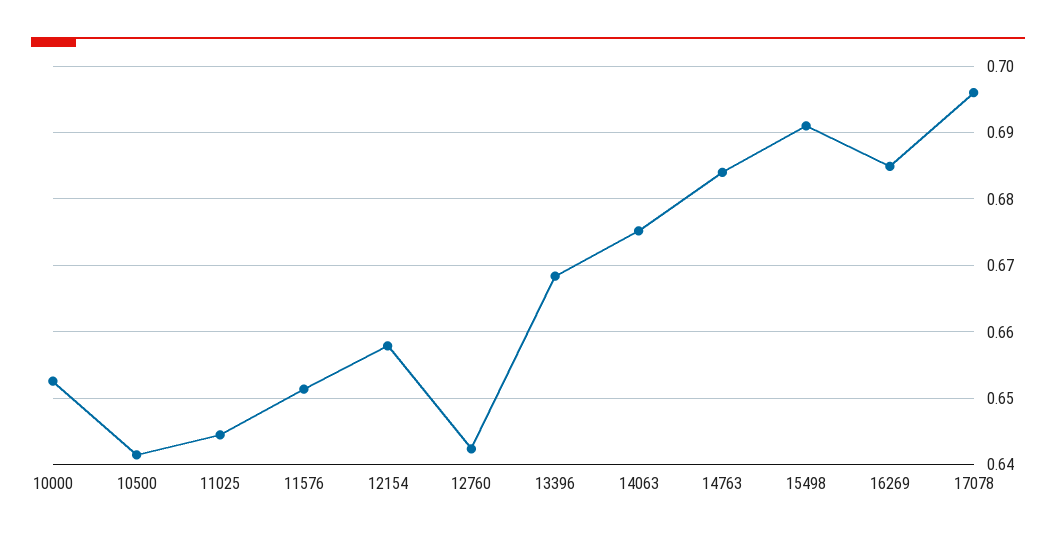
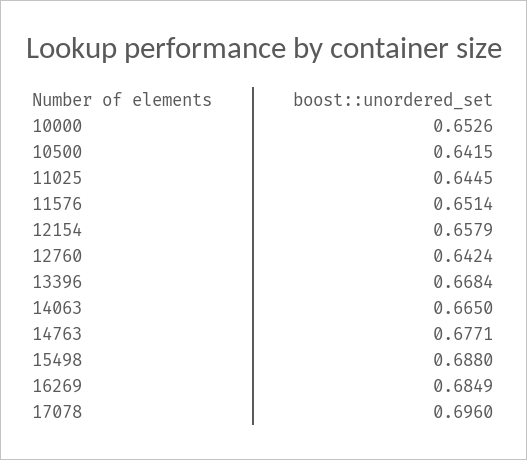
14063: 0.675 -> 0.665
14763: 0.684 -> 0.6771
15498: 0.691 -> 0.688

